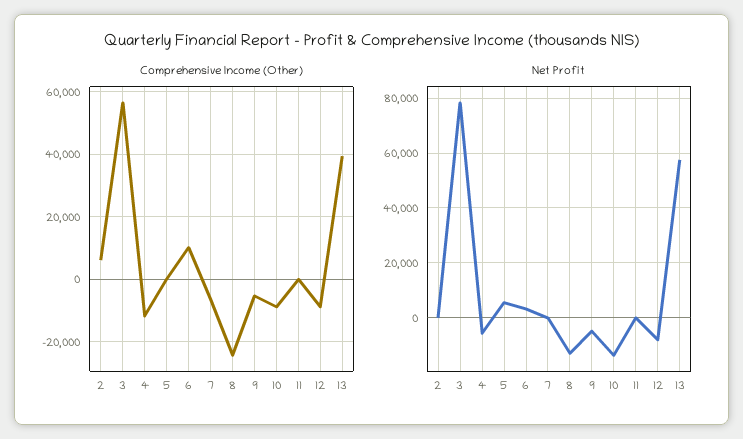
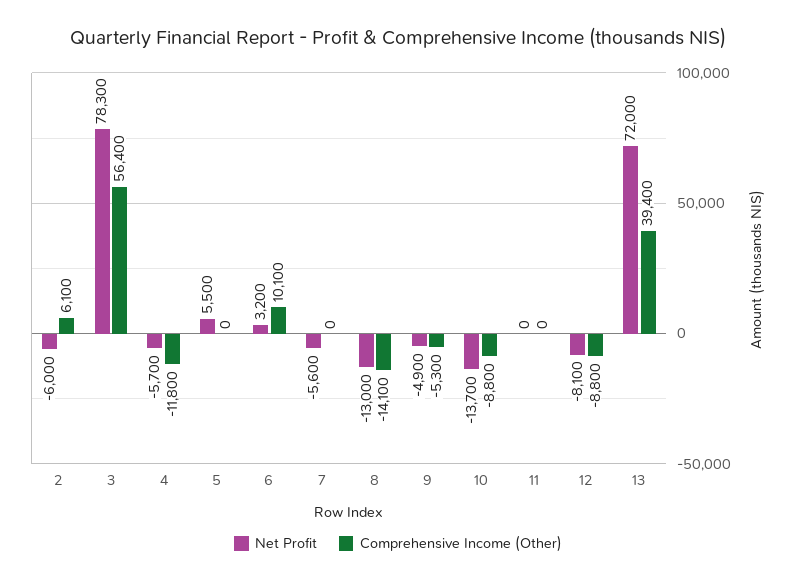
Comprehensive Income (Other), 7: -6000 -> 0
Comprehensive Income (Other), 8: -24000 -> -14100
Net Profit, 2: 0 -> -6000
Net Profit, 7: 0 -> -5600
Net Profit, 13: 57500 -> 72000

